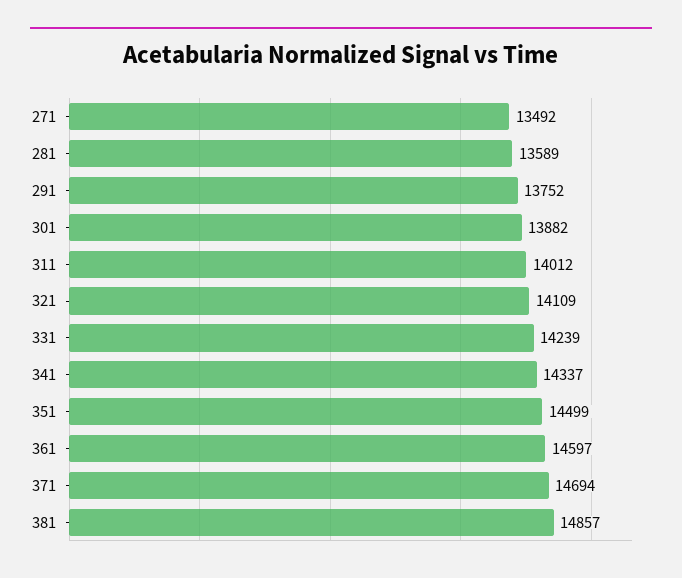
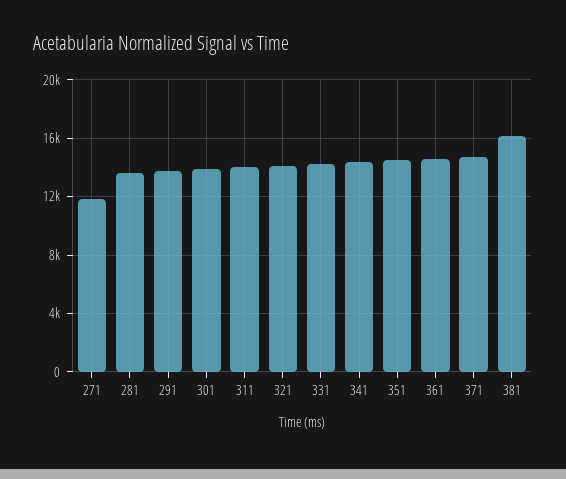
271: 13492 -> 12000
381: 14857 -> 16000

